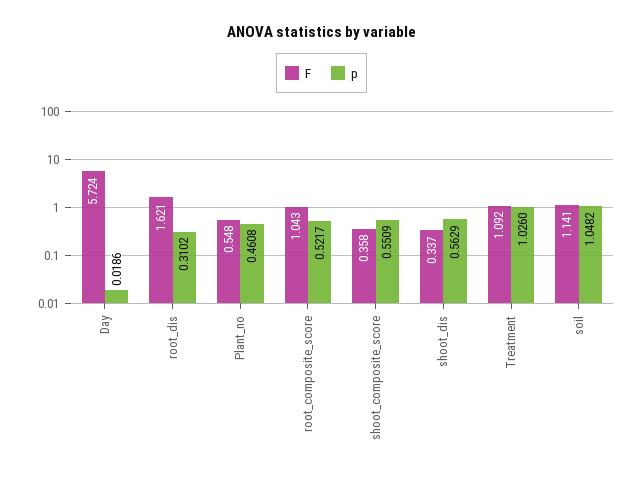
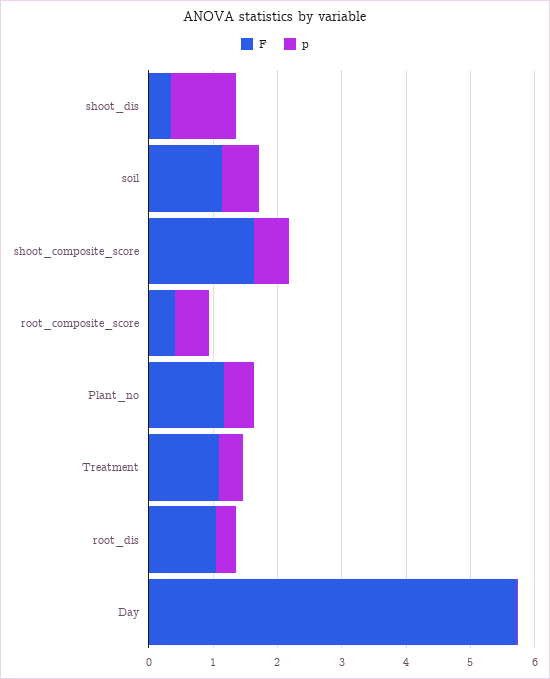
F, root_dis: 1.621 -> 1
F, Plant_no: 0.548 -> 1.2
F, root_composite_score: 1.043 -> 0.4
F, shoot_composite_score: 0.358 -> 1.6
p, shoot_dis: 0.5629 -> 1
p, Treatment: 1.026 -> 0.4
p, soil: 1.0482 -> 0.6

